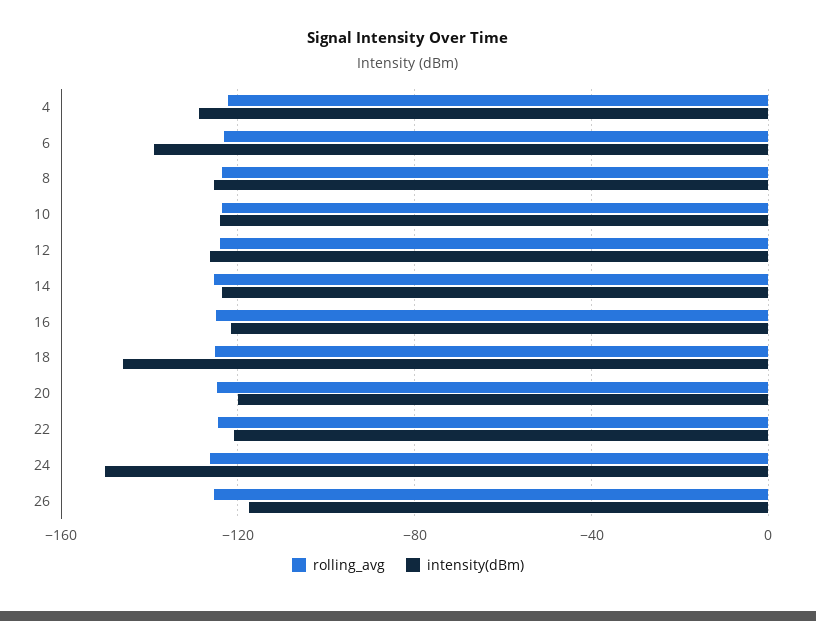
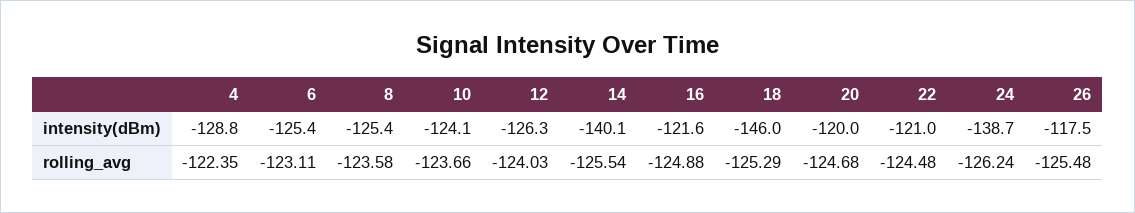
intensity(dBm), 6: -140 -> -125.4
intensity(dBm), 14: -125 -> -140.1
intensity(dBm), 24: -150 -> -138.7

